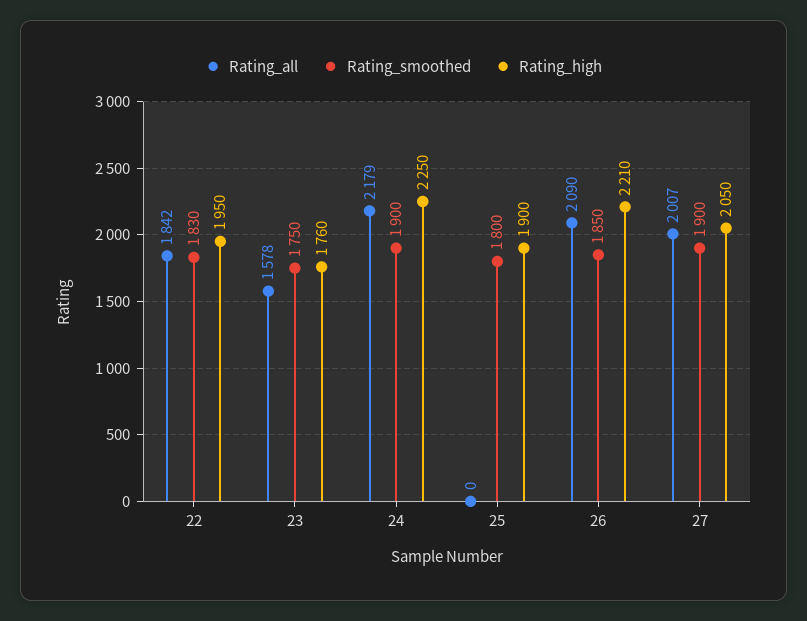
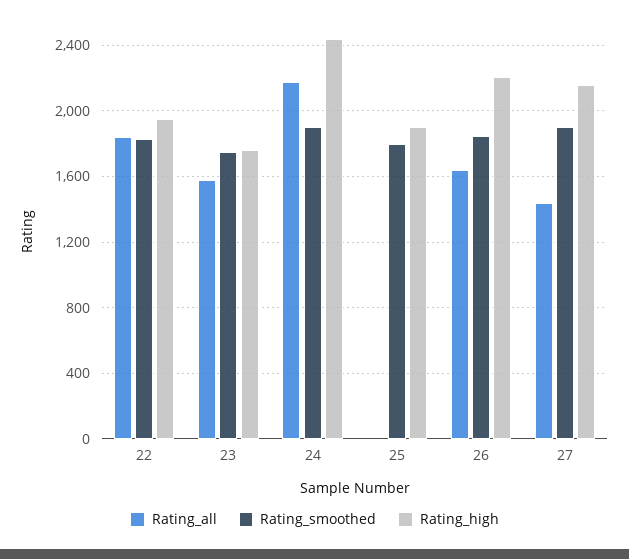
Rating_high, 24: 2250 -> 2450
Rating_all, 26: 2090 -> 1650
Rating_all, 27: 2007 -> 1450
Rating_high, 27: 2050 -> 2150

